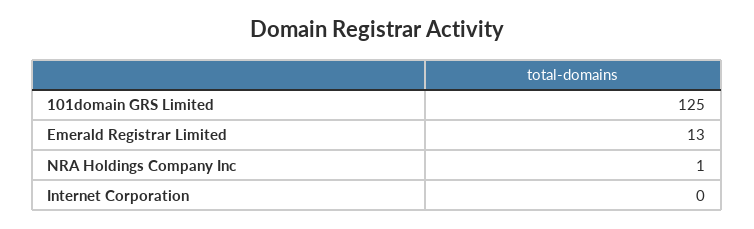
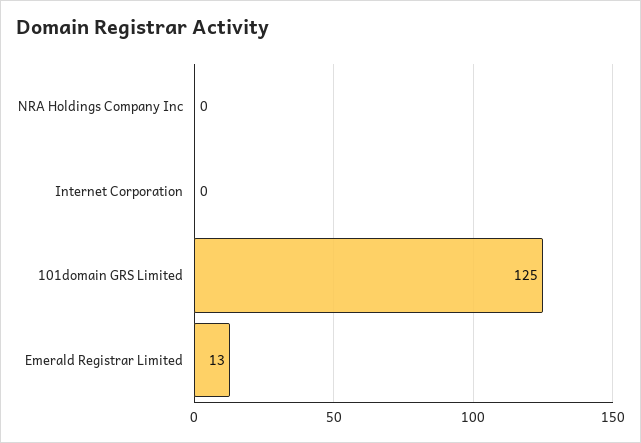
NRA Holdings Company Inc: 1 -> 0

